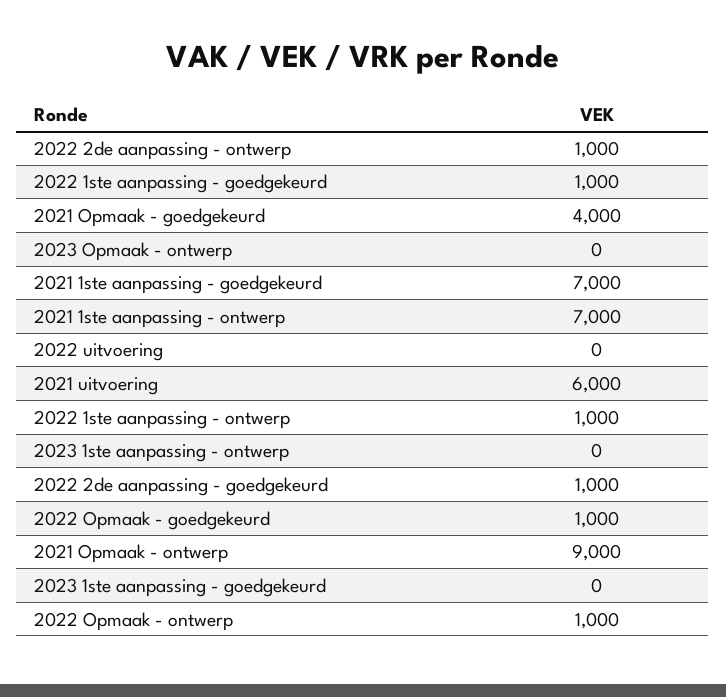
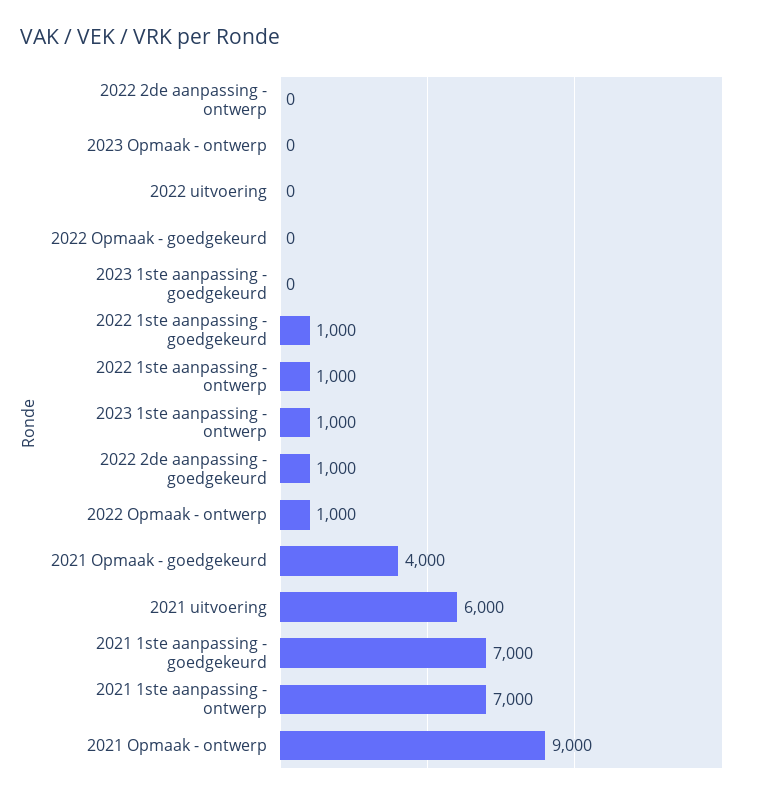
2022 2de aanpassing - ontwerp: 1000 -> 0
2023 1ste aanpassing - ontwerp: 0 -> 1000
2022 Opmaak - goedgekeurd: 1000 -> 0

